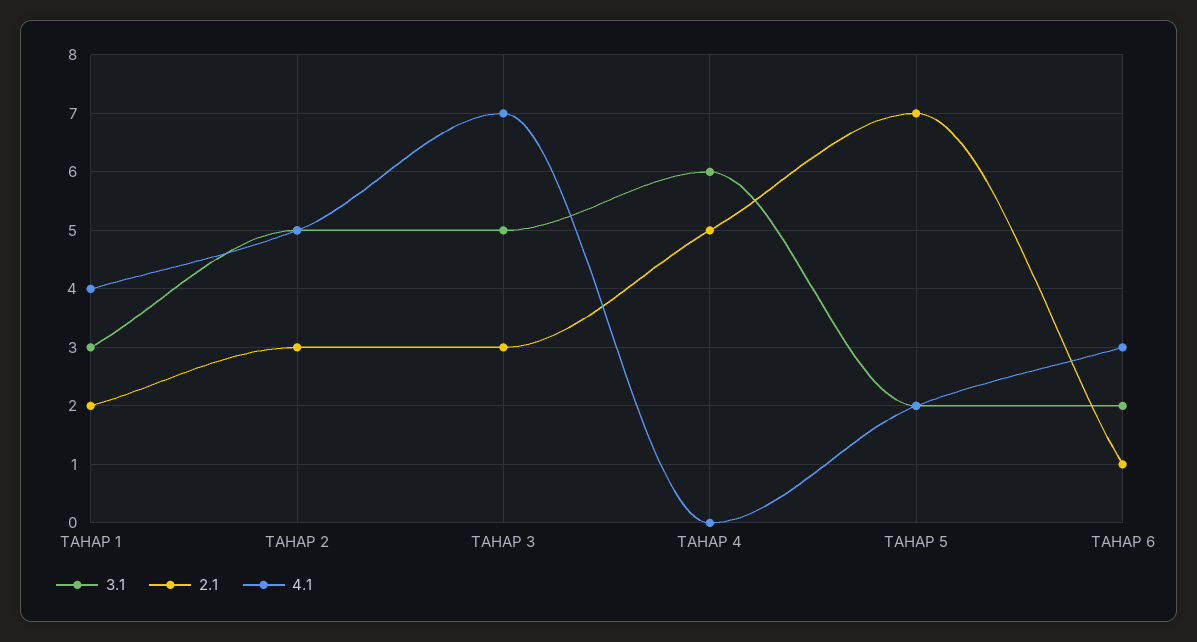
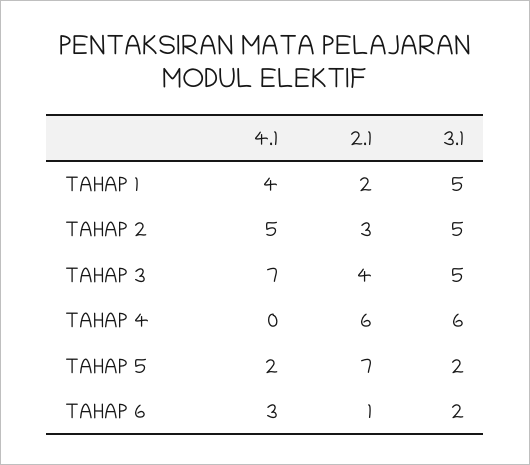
3.1, TAHAP 1: 3 -> 5
2.1, TAHAP 3: 3 -> 4
2.1, TAHAP 4: 5 -> 6

